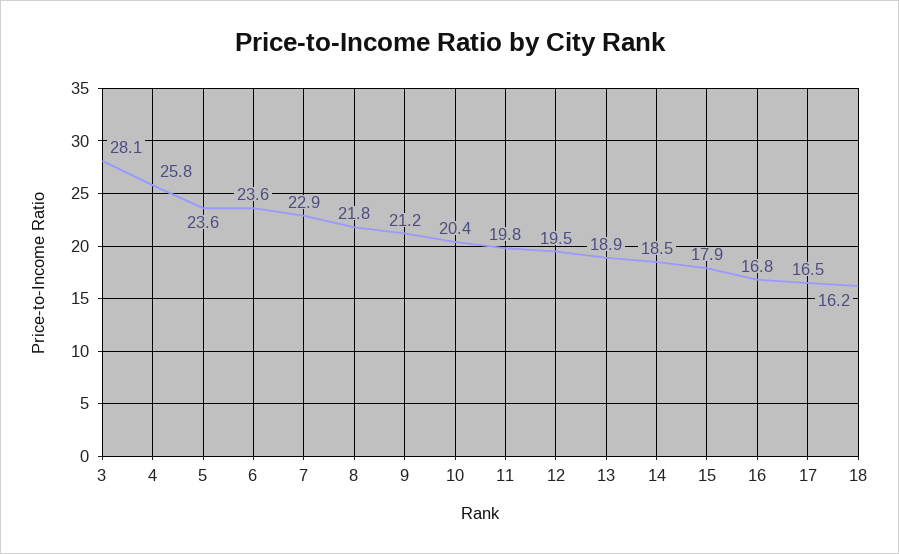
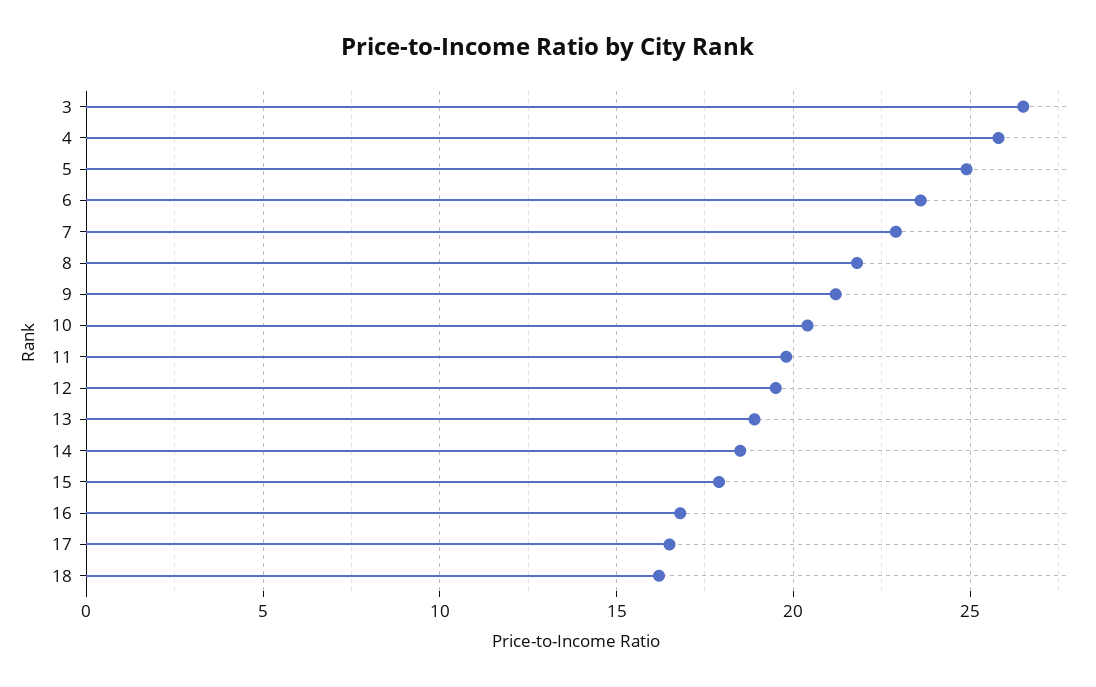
3: 28.1 -> 26.5
5: 23.6 -> 25

